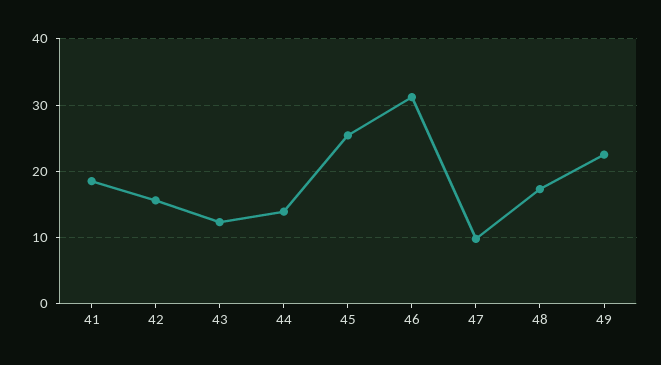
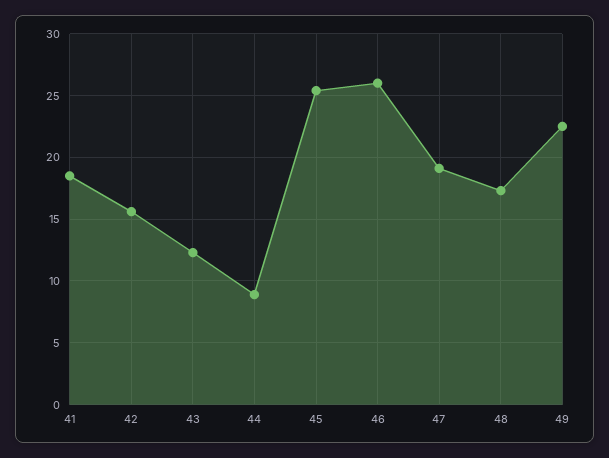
44: 14 -> 9
46: 31 -> 26
47: 10 -> 19

